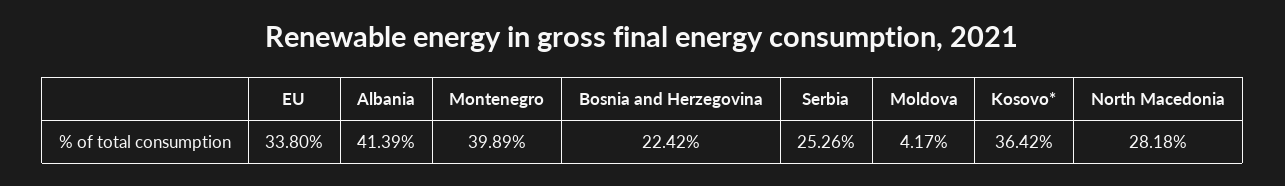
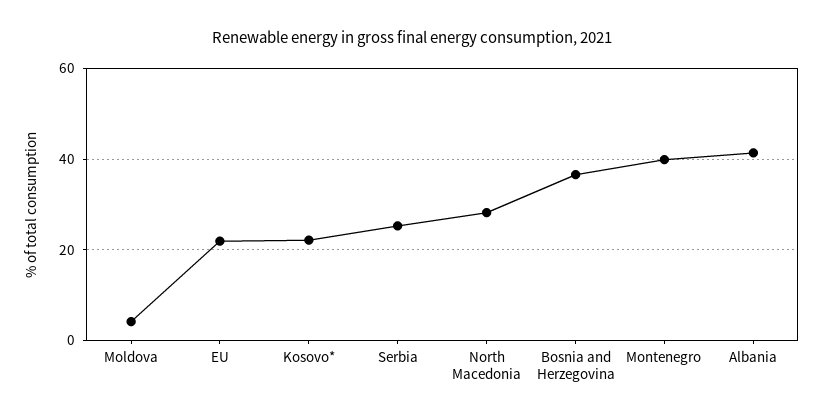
EU: 33.8 -> 22
Bosnia and Herzegovina: 22.42 -> 36
Kosovo*: 36.42 -> 22

